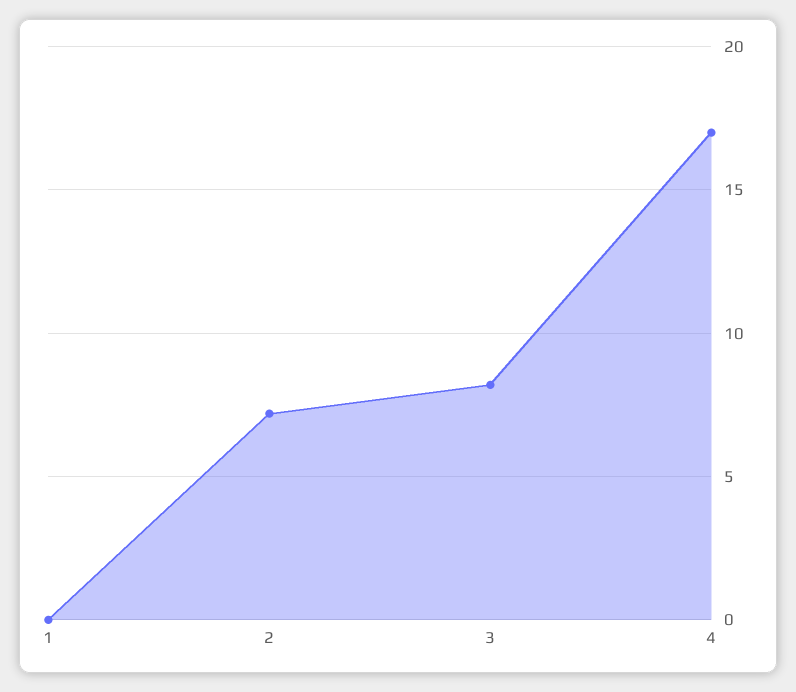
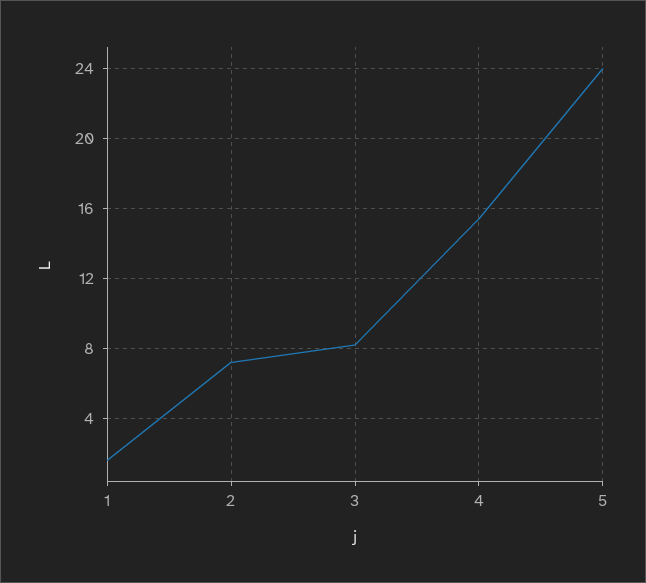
1: 0 -> 1.5
4: 17 -> 15.5
5: none -> 24

